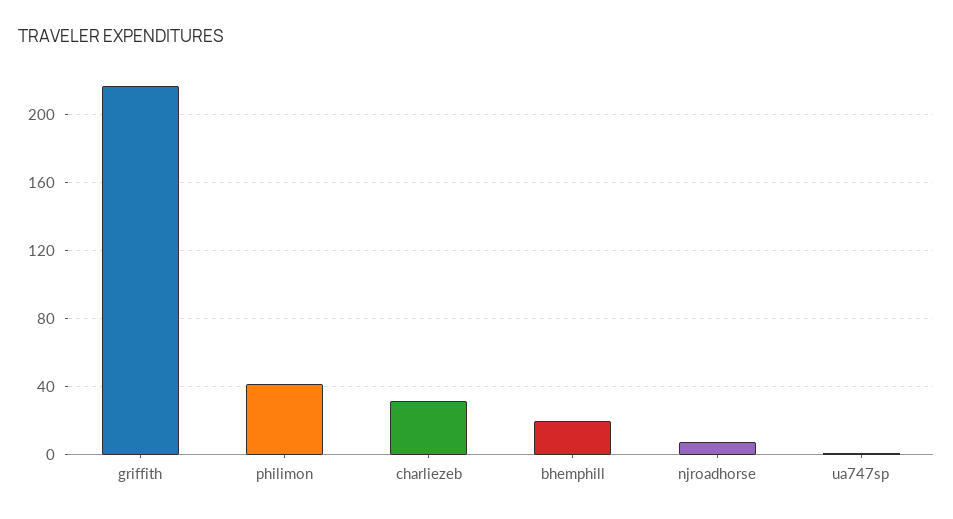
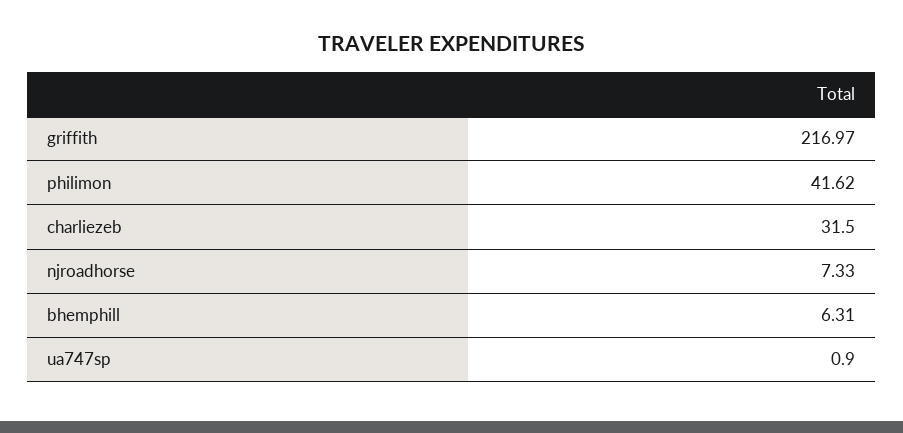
bhemphill: 20 -> 6.31

